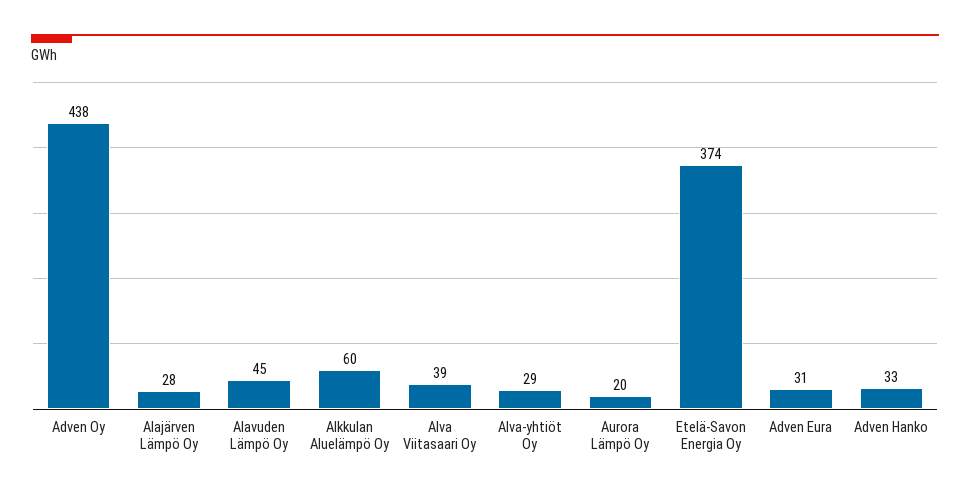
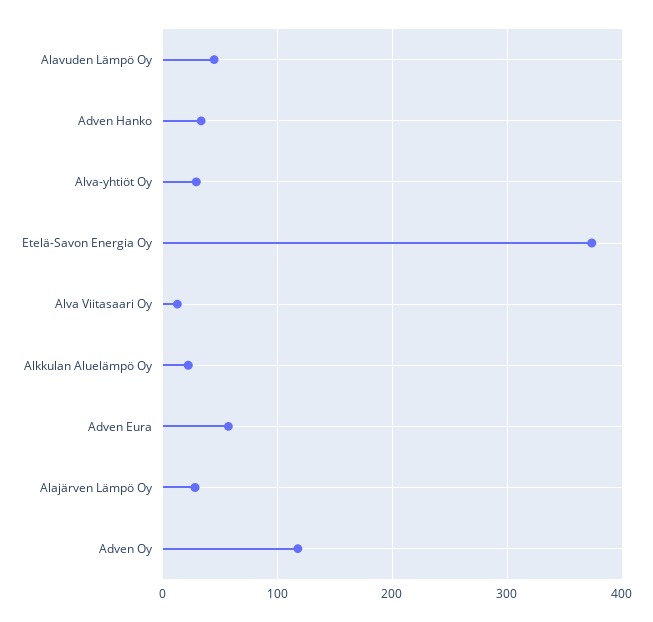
Adven Oy: 438 -> 120
Alkkulan Aluelämpö Oy: 60 -> 20
Alva Viitasaari Oy: 39 -> 10
Aurora Lämpö Oy: 20 -> none
Adven Eura: 31 -> 60

